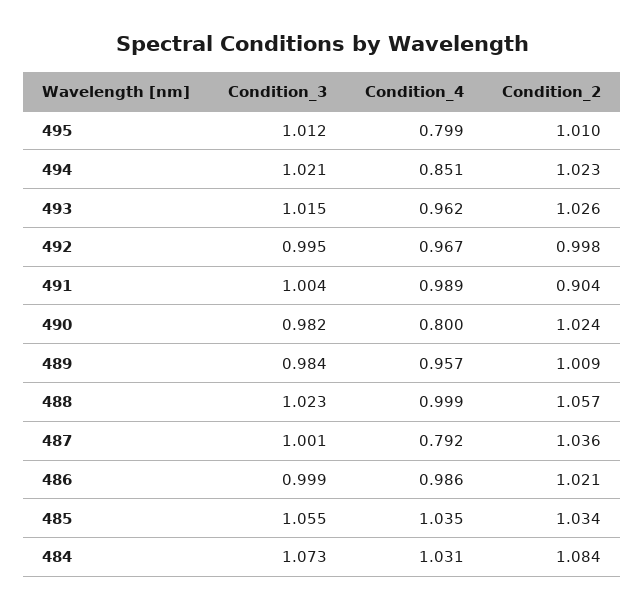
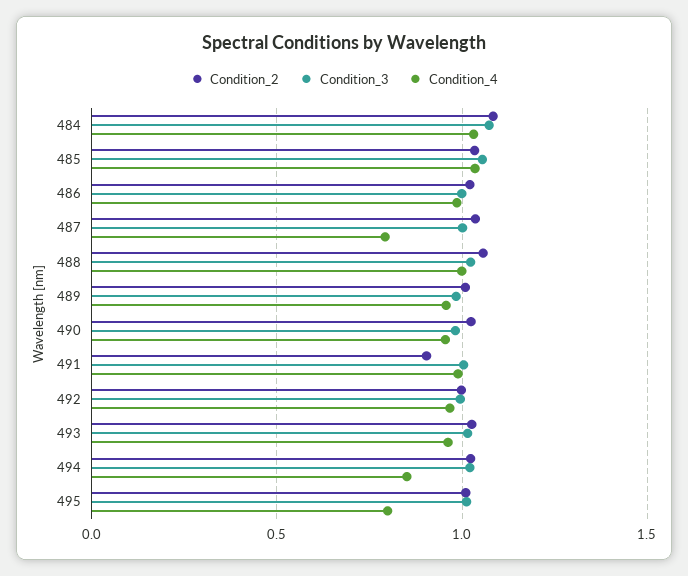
Condition_4, 490: 0.8 -> 0.95

